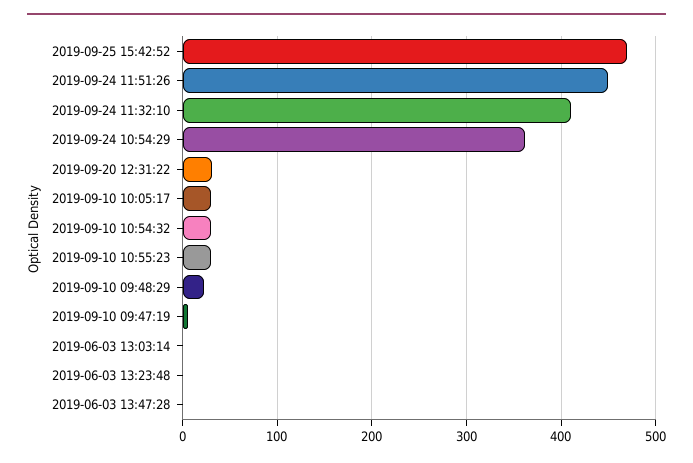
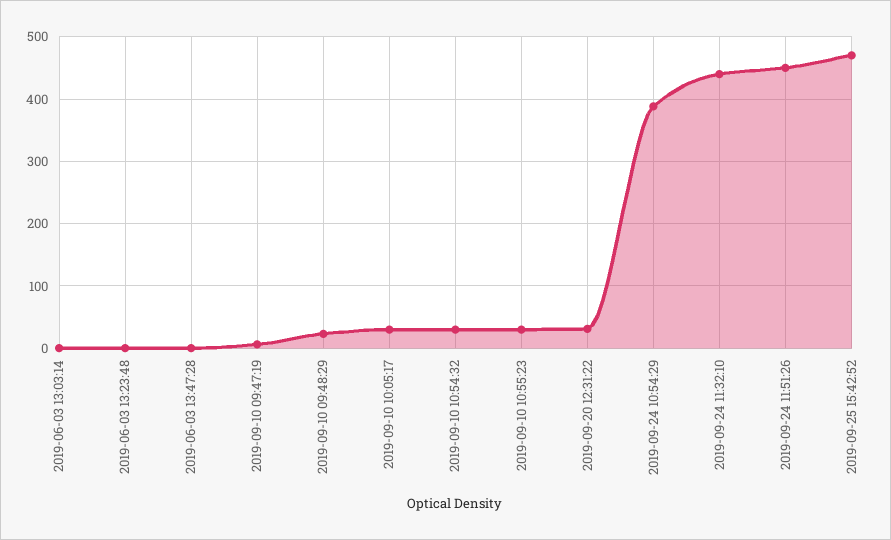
2019-09-24 11:32:10: 410 -> 440
2019-09-24 10:54:29: 360 -> 390

